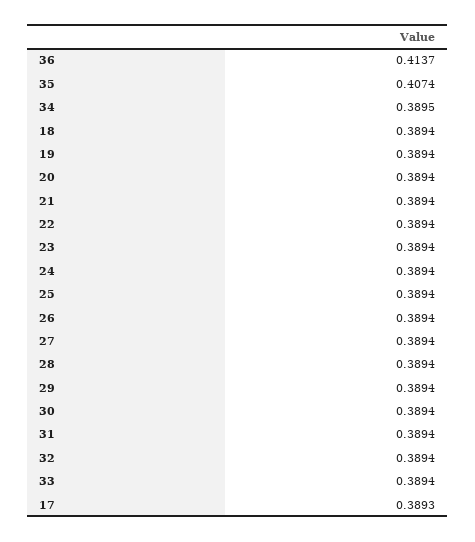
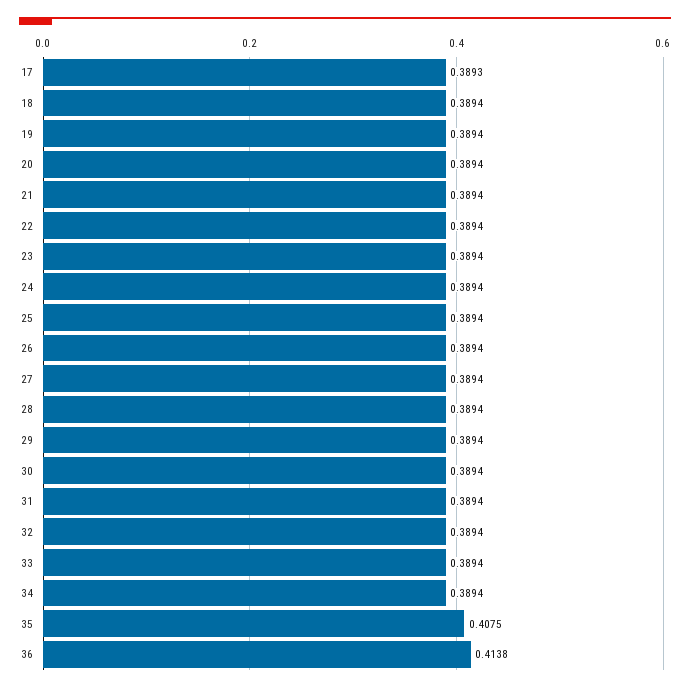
36: 0.4137 -> 0.4138
35: 0.4074 -> 0.4075
34: 0.3895 -> 0.3894

